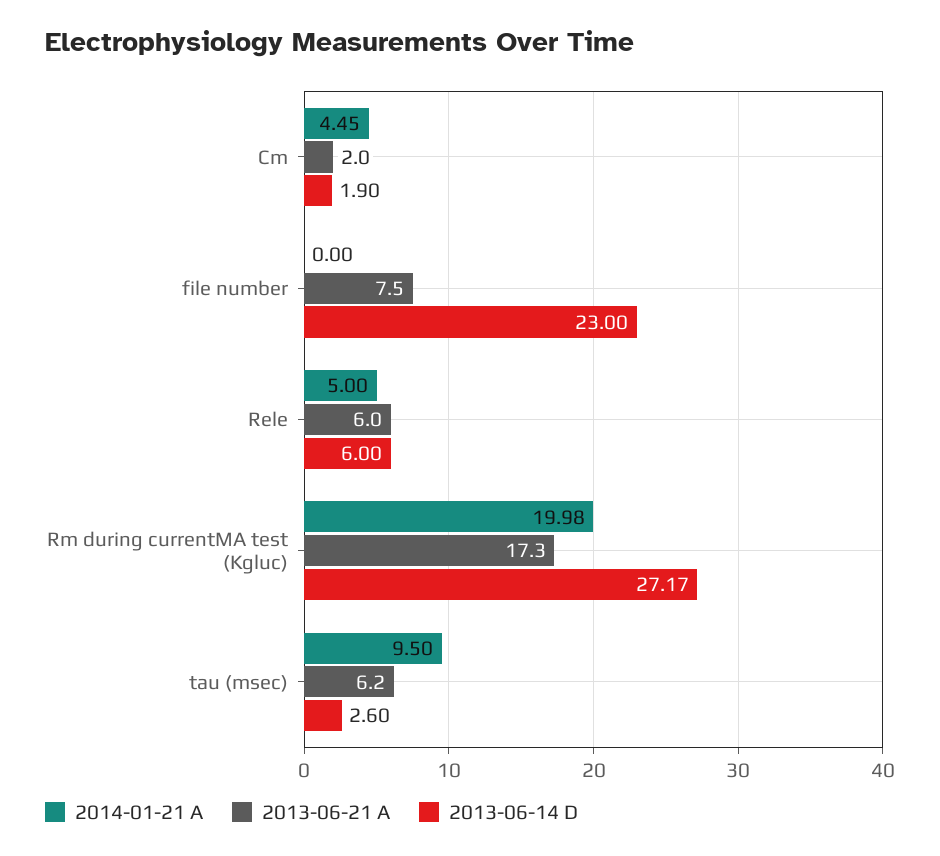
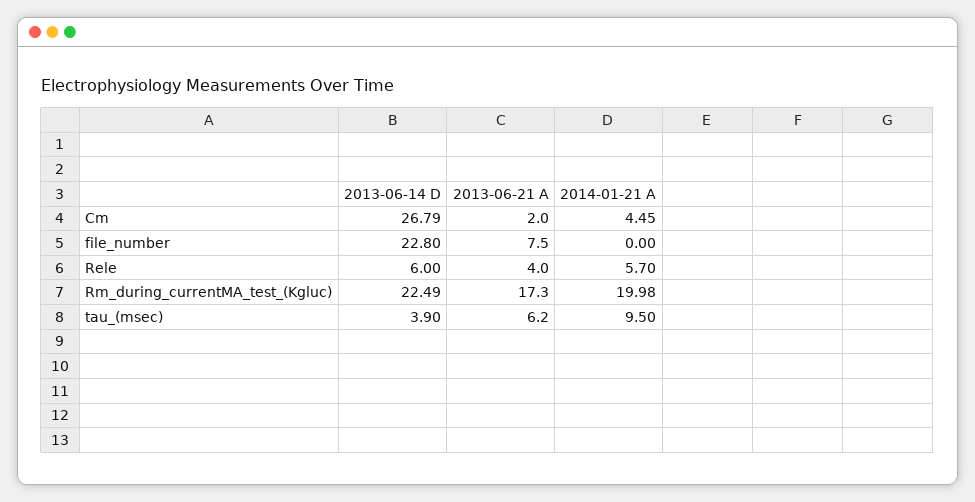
2013-06-14 D, Cm: 1.9 -> 26.79
2013-06-14 D, file number: 23 -> 22.8
2014-01-21 A, Rele: 5 -> 5.7
2013-06-21 A, Rele: 6 -> 4
2013-06-14 D, Rm during currentMA test (Kgluc): 27.17 -> 22.49
2013-06-14 D, tau (msec): 2.6 -> 3.9

